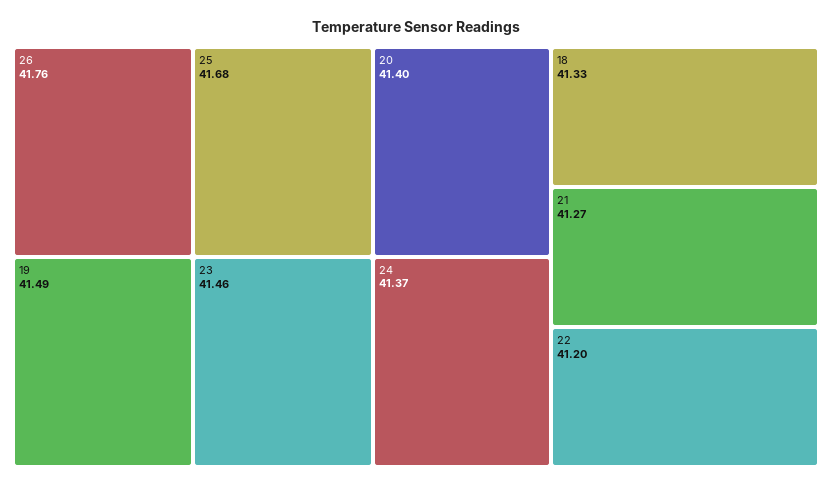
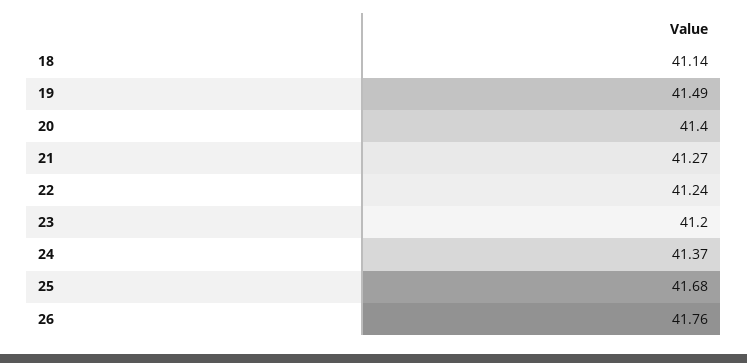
23: 41.46 -> 41.2
18: 41.33 -> 41.14
22: 41.2 -> 41.24

